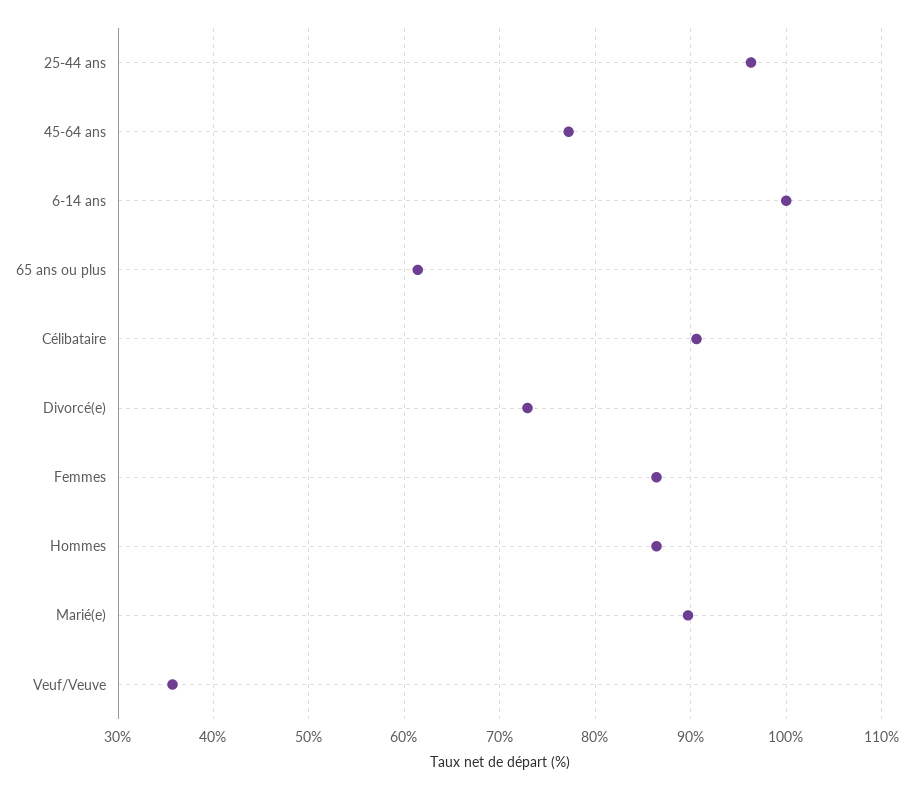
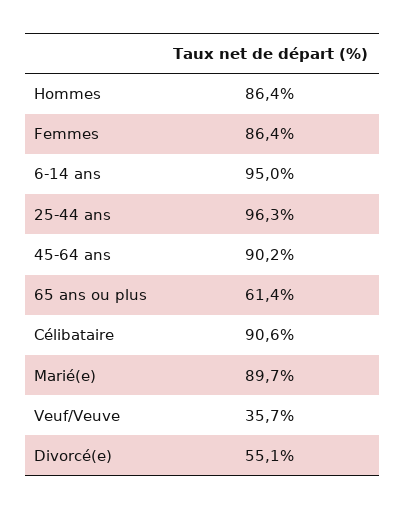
45-64 ans: 77 -> 90.2
6-14 ans: 100 -> 95
Divorcé(e): 73 -> 55.1

